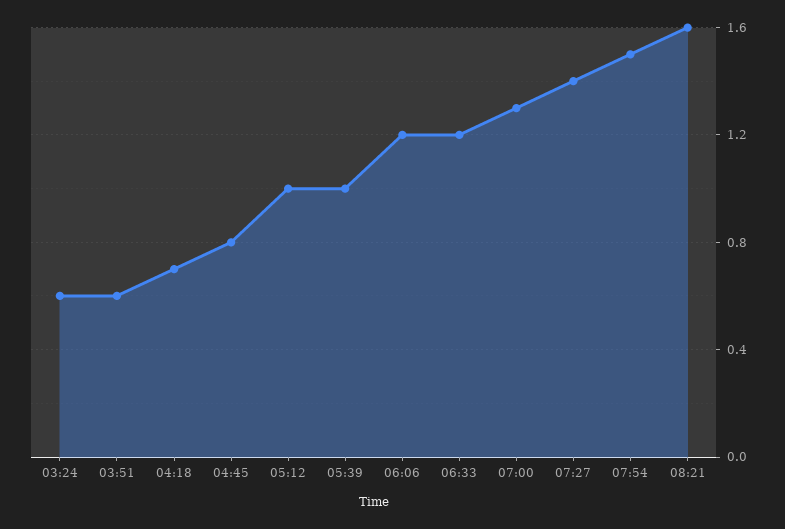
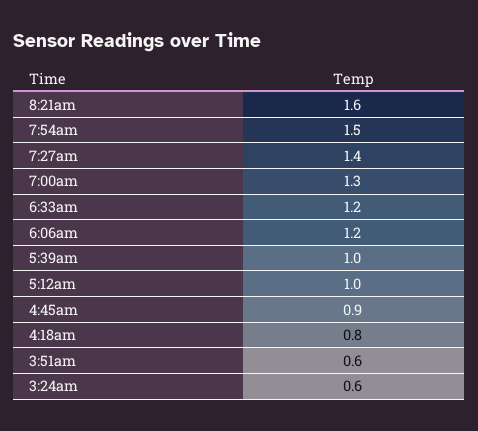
04:18: 0.7 -> 0.8
04:45: 0.8 -> 0.9

